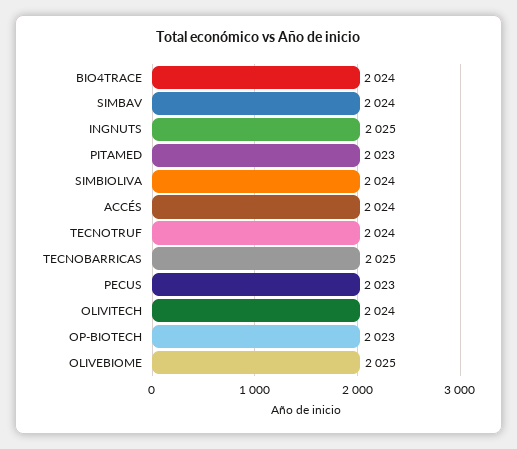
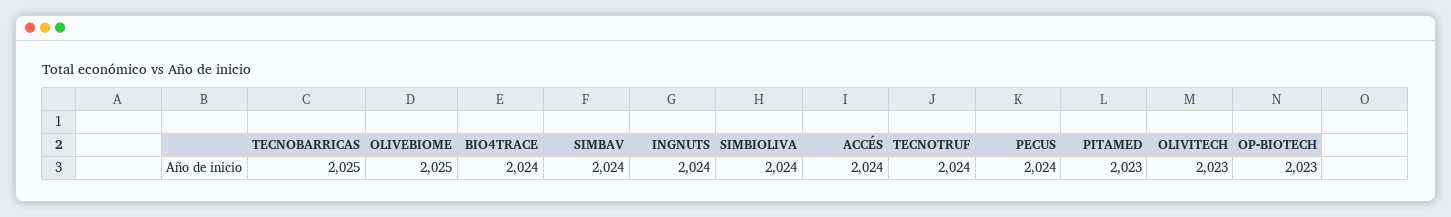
INGNUTS: 2025 -> 2024
PECUS: 2023 -> 2024
OLIVITECH: 2024 -> 2023

